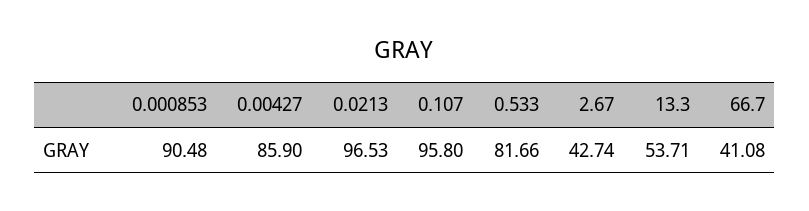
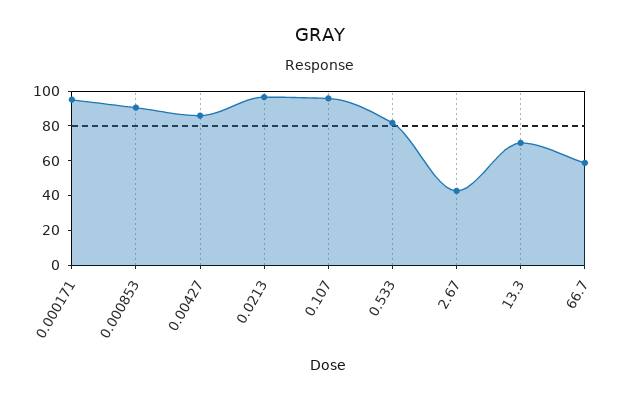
13.3: 53.71 -> 70
66.7: 41.08 -> 60
0.000171: none -> 95

